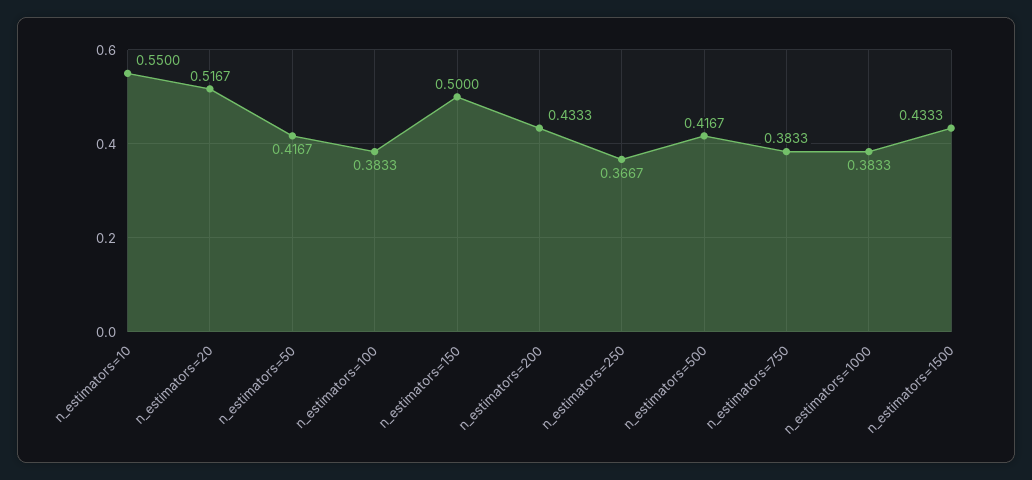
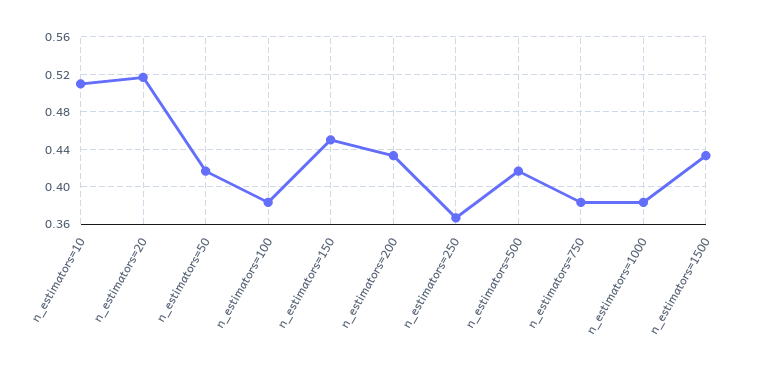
n_estimators=10: 0.55 -> 0.51
n_estimators=150: 0.5 -> 0.45

